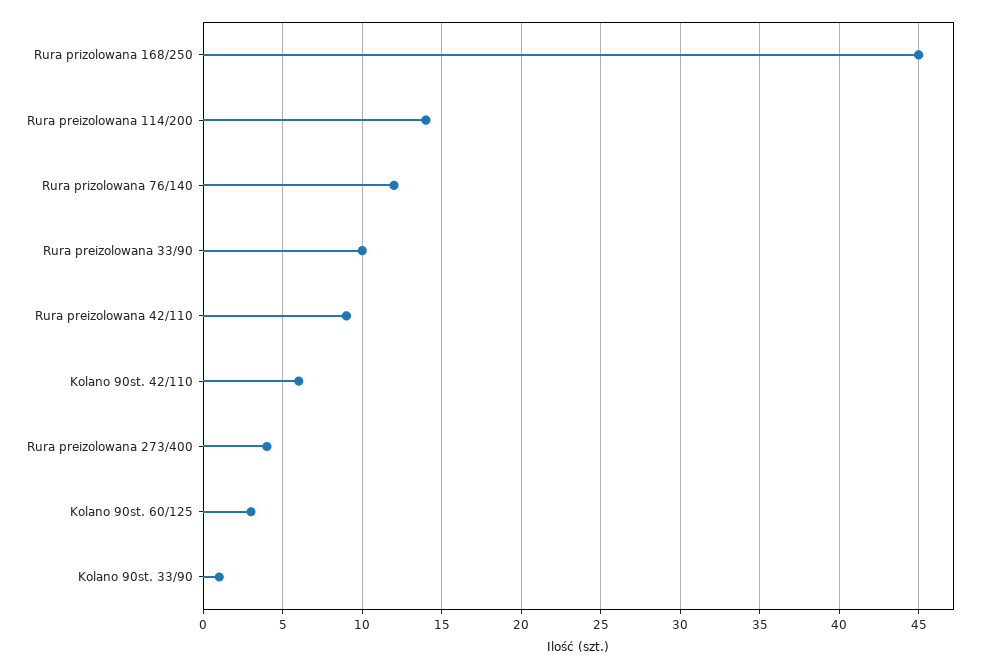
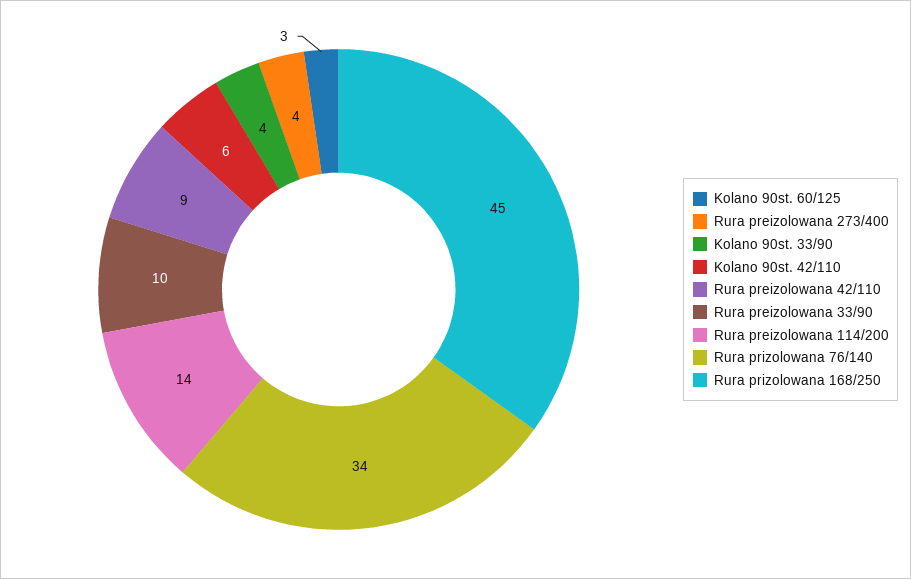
Rura prizolowana 76/140: 12 -> 34
Kolano 90st. 33/90: 1 -> 4

